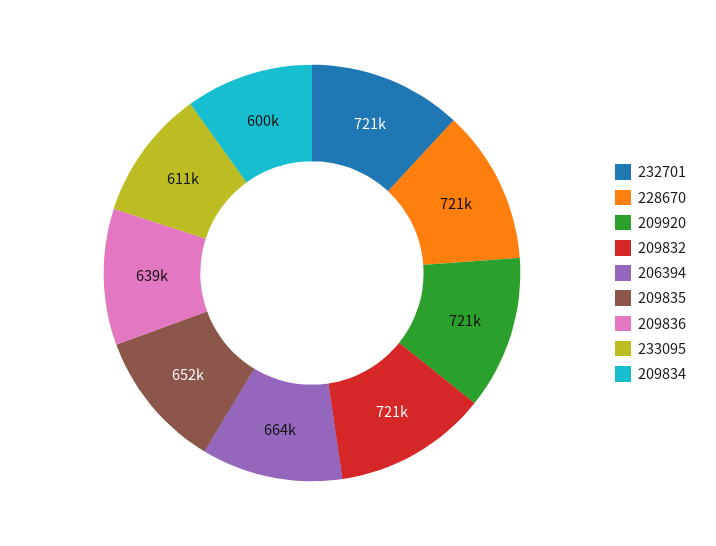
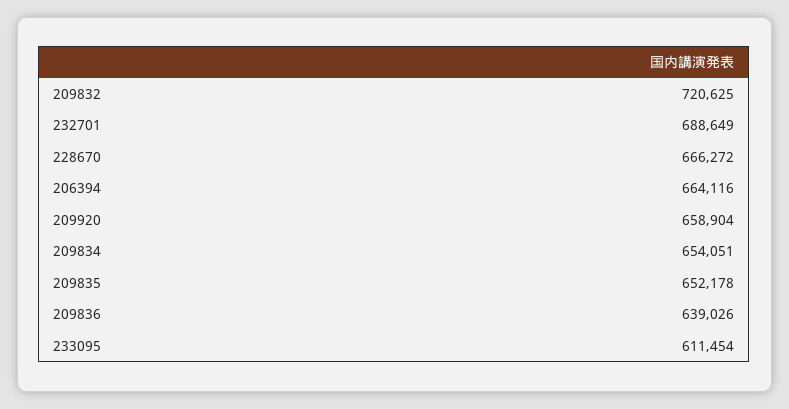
232701: 721000 -> 688649
228670: 721000 -> 666272
209920: 721000 -> 658904
209834: 600000 -> 654051

